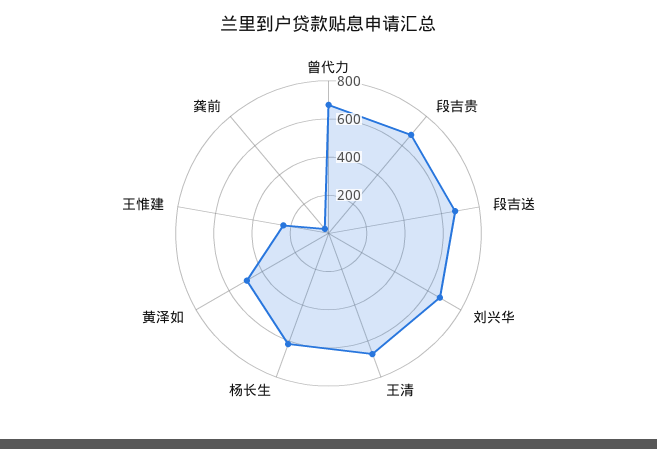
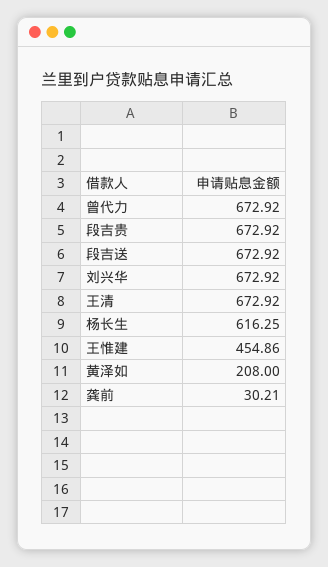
黄泽如: 500 -> 208
王惟建: 250 -> 454.86

